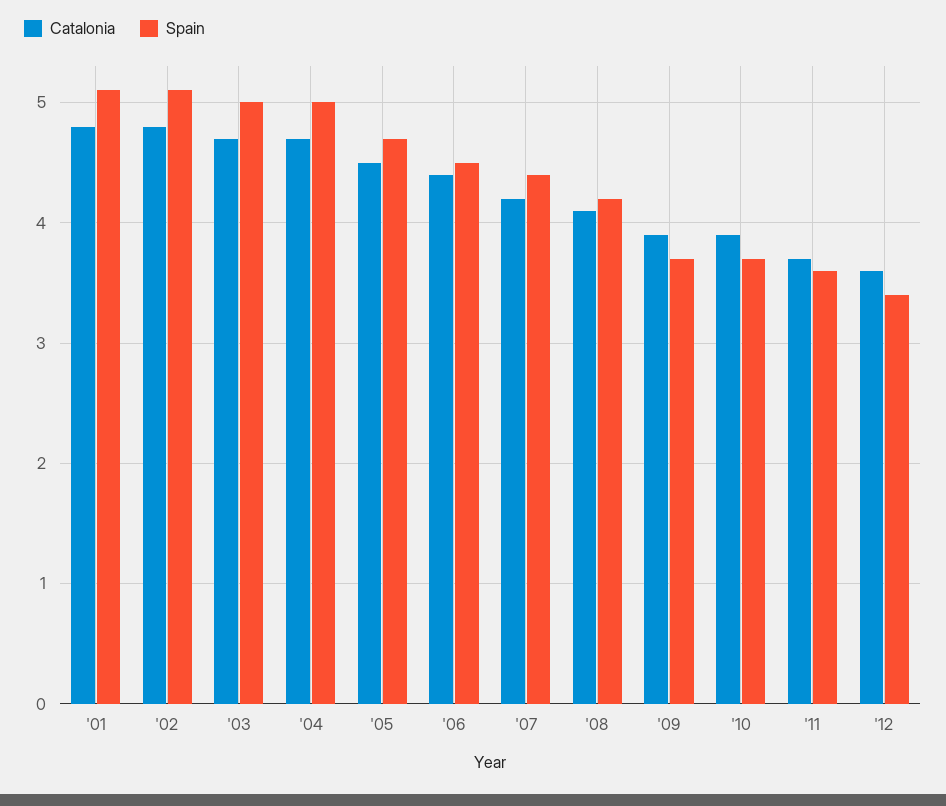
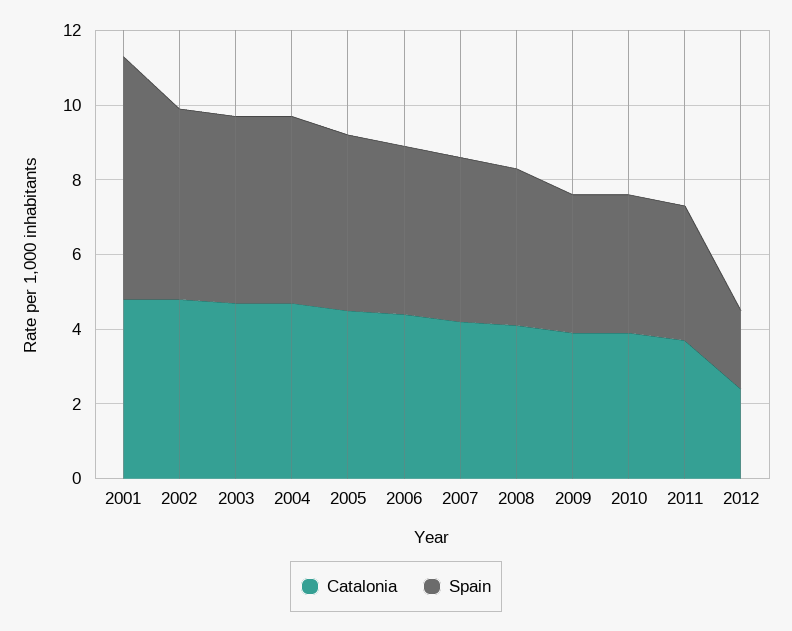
Spain, '01: 5.1 -> 6.5
Catalonia, '12: 3.6 -> 2.5
Spain, '12: 3.4 -> 2

